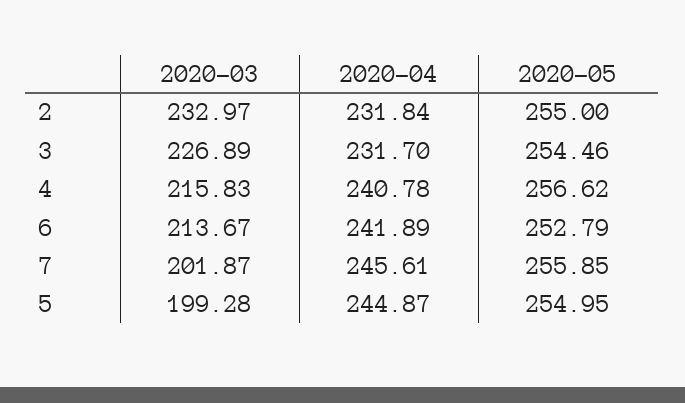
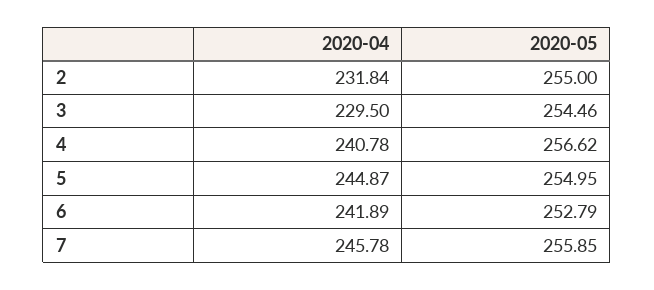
2020-03, 2: 232.97 -> none
2020-03, 3: 226.89 -> none
2020-04, 3: 231.7 -> 229.5
2020-03, 4: 215.83 -> none
2020-03, 6: 213.67 -> none
2020-03, 7: 201.87 -> none
2020-04, 7: 245.61 -> 245.78
2020-03, 5: 199.28 -> none

